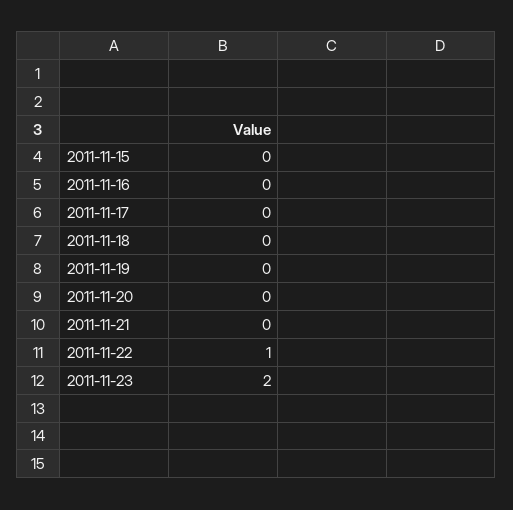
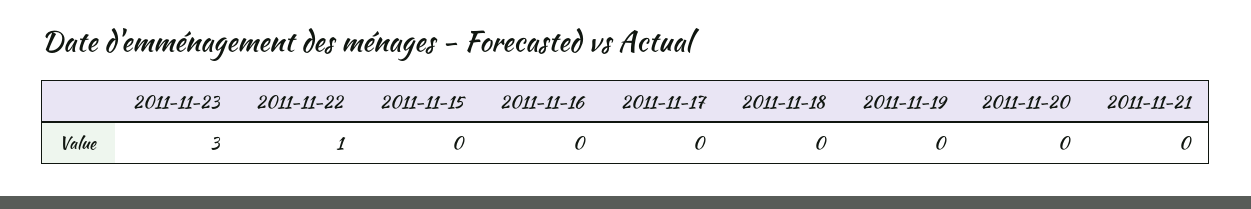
2011-11-23: 2 -> 3

